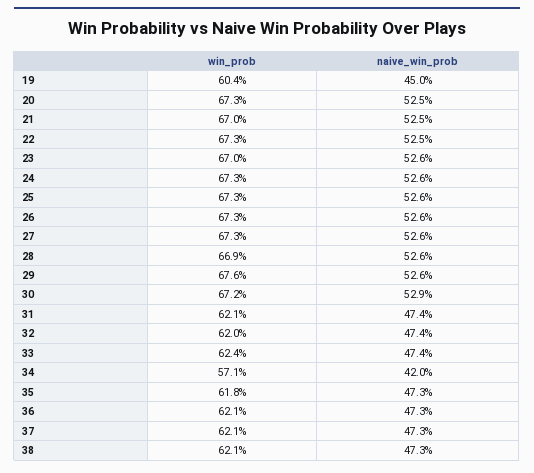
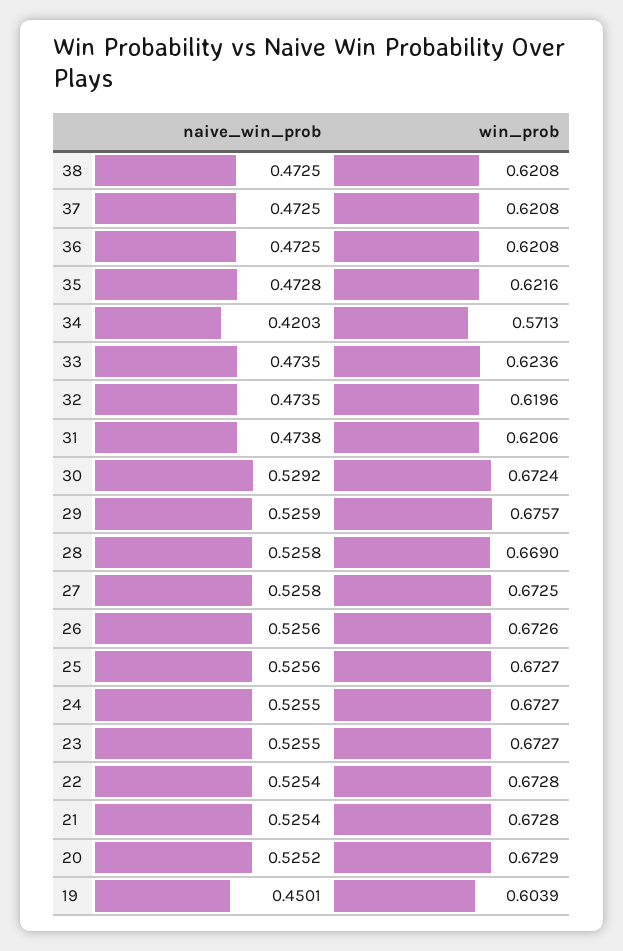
win_prob, 21: 0.67 -> 0.6728
win_prob, 23: 0.67 -> 0.6727
win_prob, 35: 0.618 -> 0.6216

